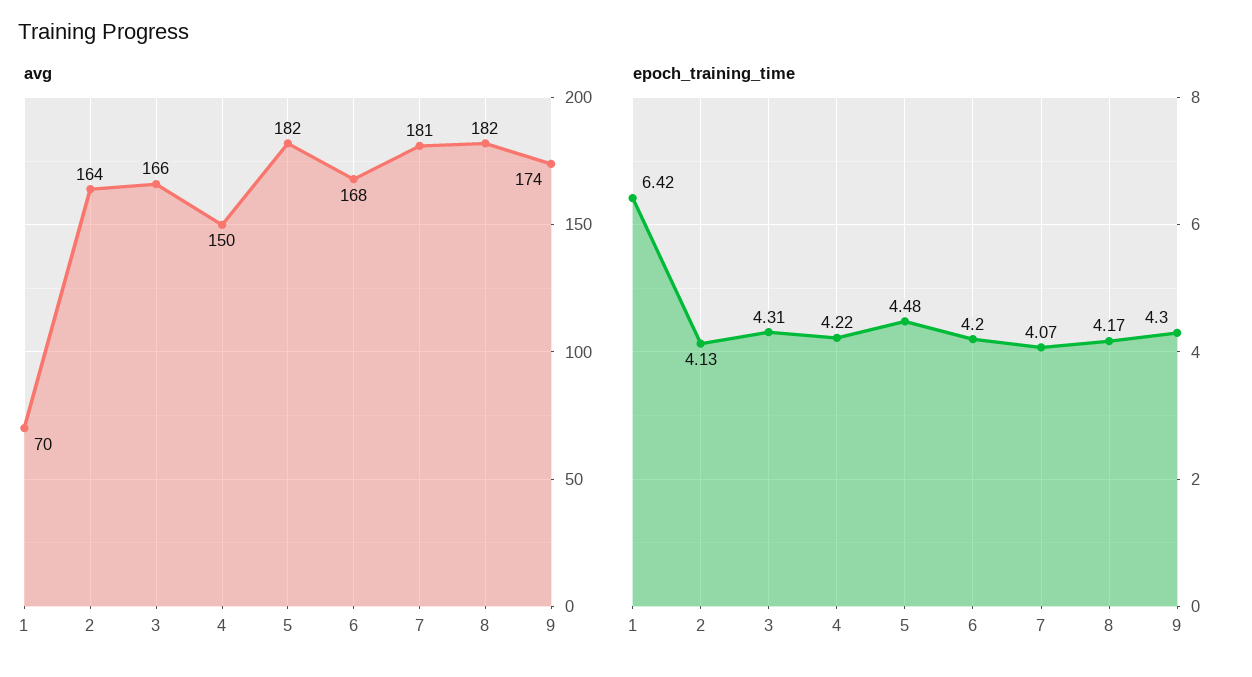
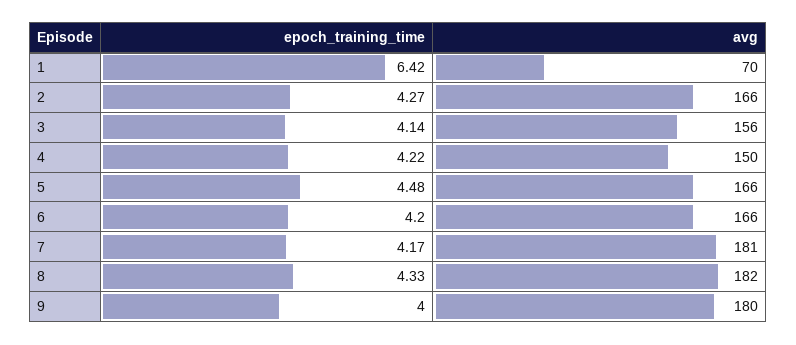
avg, 2: 164 -> 166
avg, 3: 166 -> 156
avg, 5: 182 -> 166
avg, 6: 168 -> 166
avg, 9: 174 -> 180
epoch_training_time, 2: 4.13 -> 4.27
epoch_training_time, 3: 4.31 -> 4.14
epoch_training_time, 7: 4.07 -> 4.17
epoch_training_time, 8: 4.17 -> 4.33
epoch_training_time, 9: 4.3 -> 4

